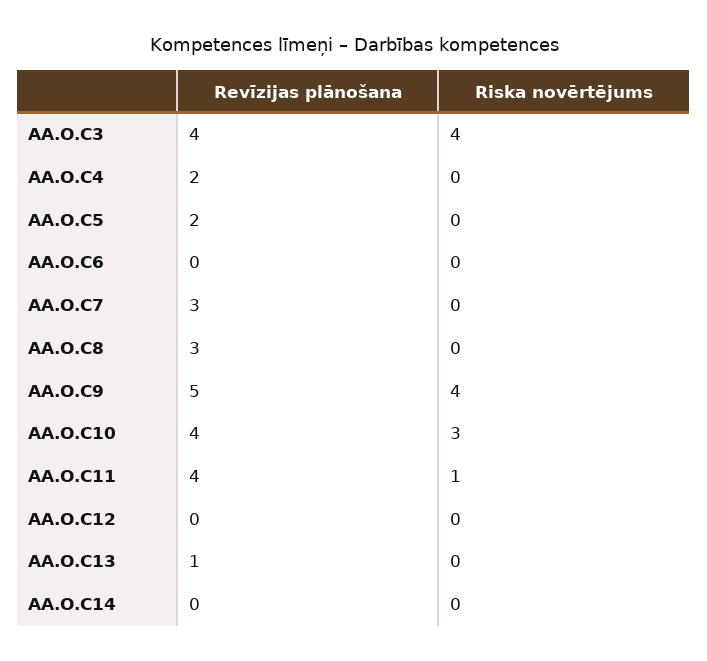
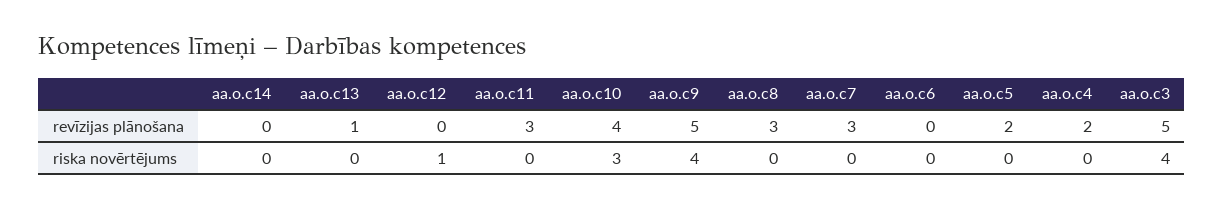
Revīzijas plānošana, AA.O.C3: 4 -> 5
Revīzijas plānošana, AA.O.C11: 4 -> 3
Riska novērtējums, AA.O.C11: 1 -> 0
Riska novērtējums, AA.O.C12: 0 -> 1

